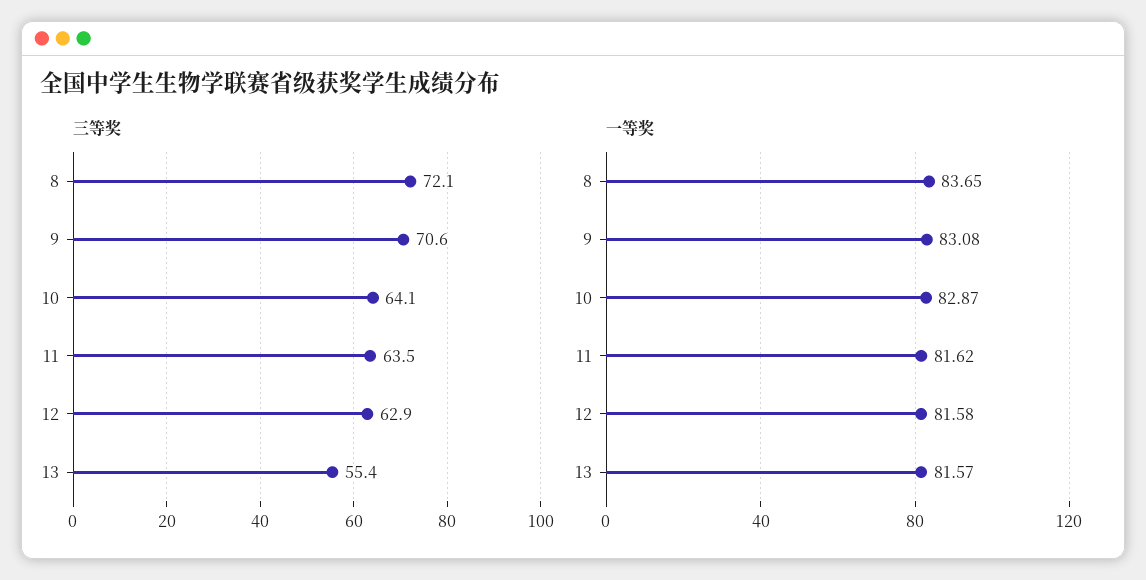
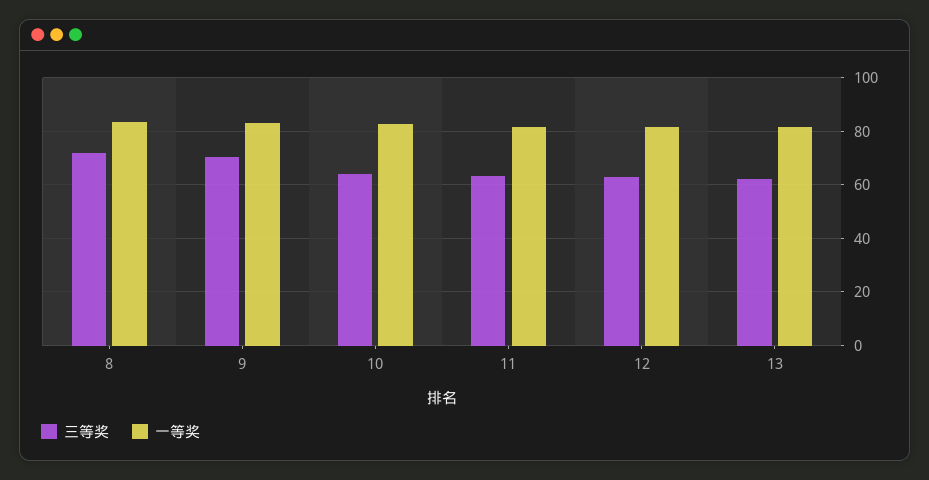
三等奖, 13: 55.4 -> 62.5

